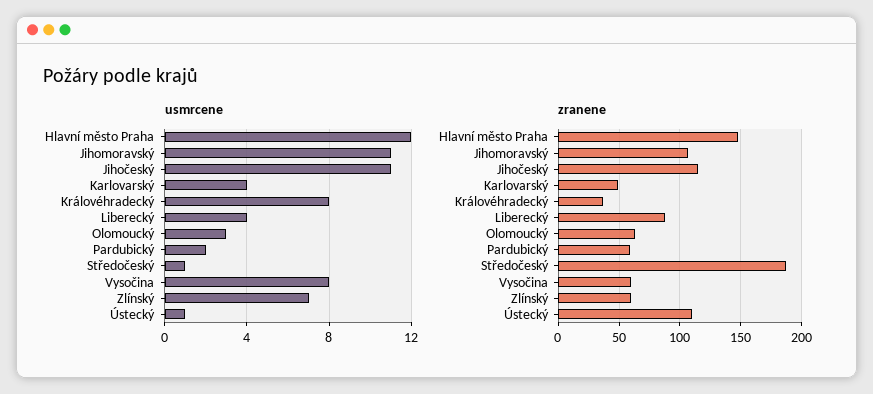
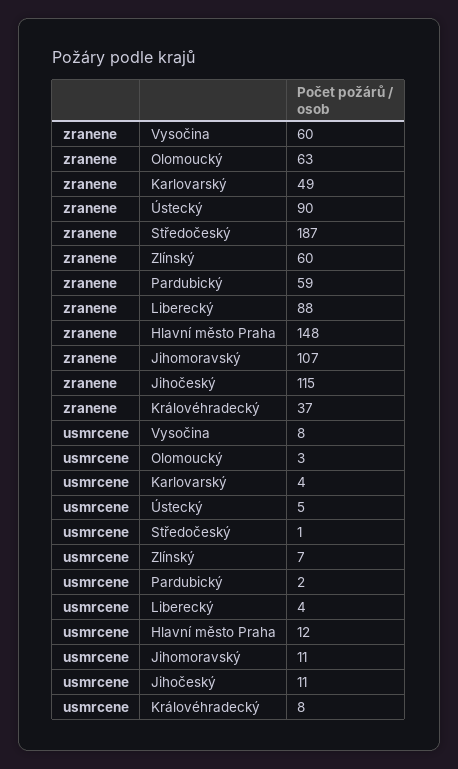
usmrcene, Ústecký: 1 -> 5
zranene, Ústecký: 110 -> 90

